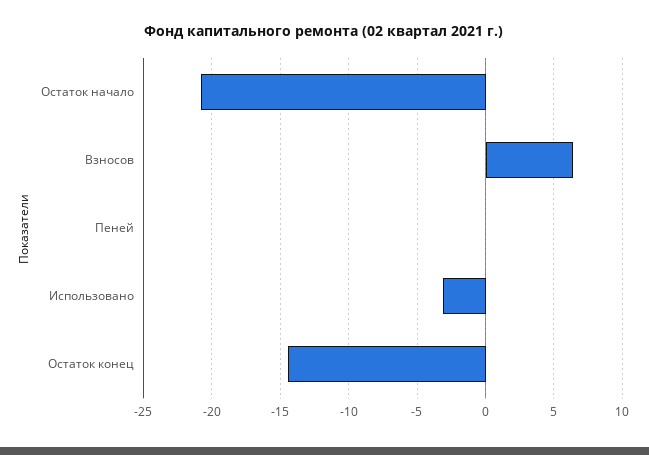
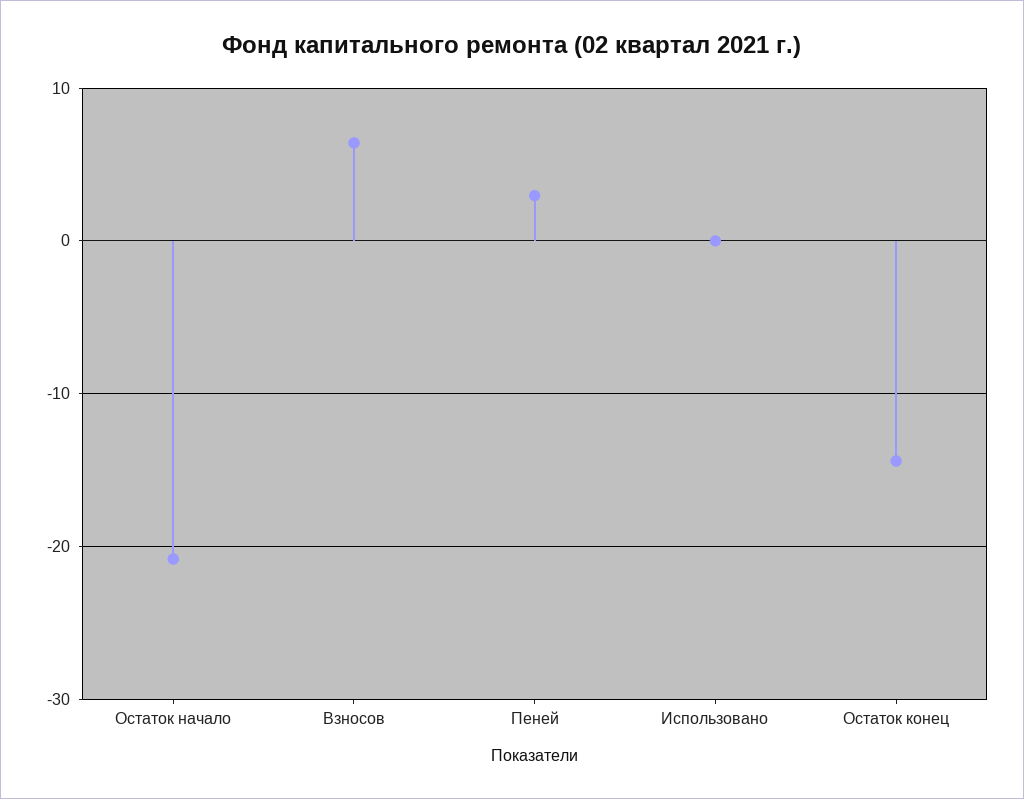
Пеней: 0 -> 3
Использовано: -3 -> 0

